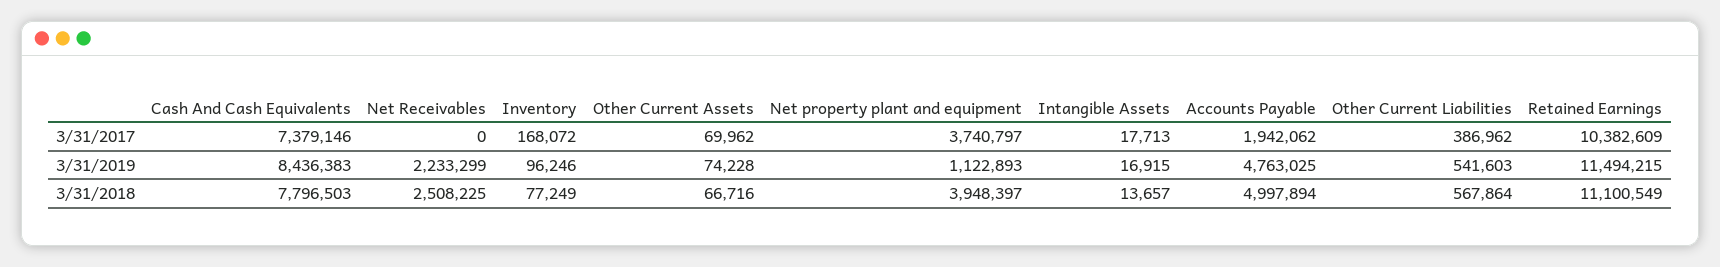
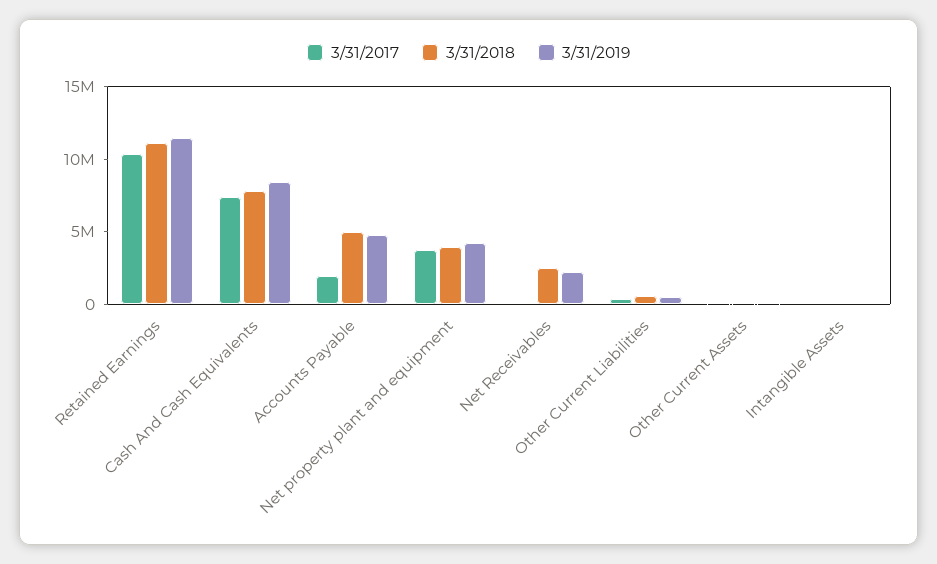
3/31/2017, Inventory: 168072 -> none
3/31/2019, Inventory: 96246 -> none
3/31/2019, Net property plant and equipment: 1122893 -> 4000000
3/31/2018, Inventory: 77249 -> none

